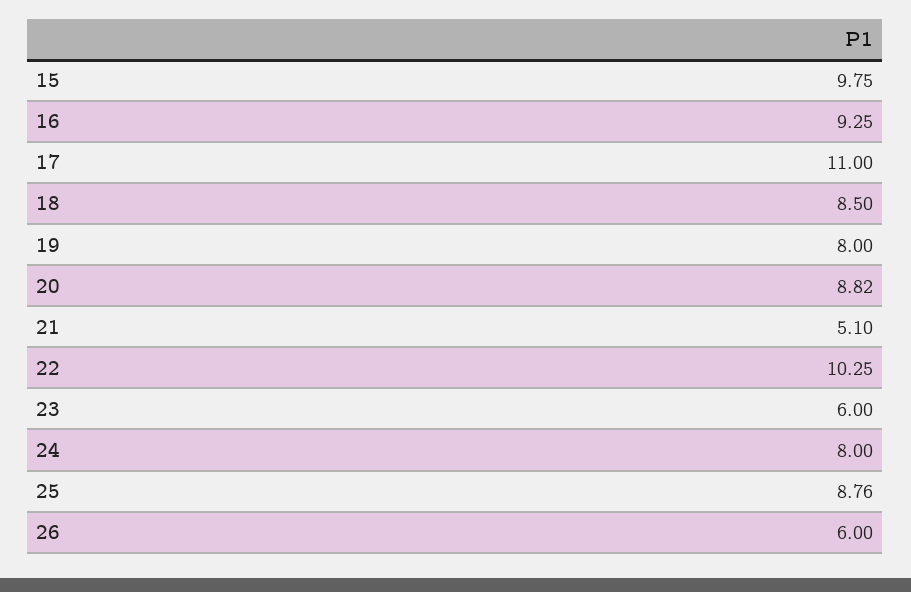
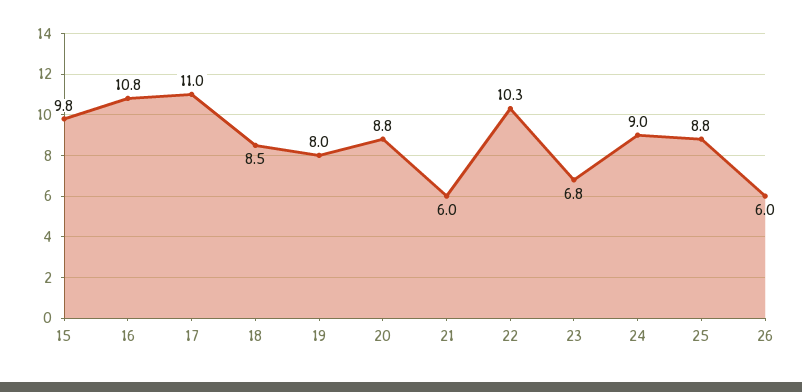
16: 9.25 -> 10.8
21: 5.1 -> 6
23: 6 -> 6.8
24: 8 -> 9

